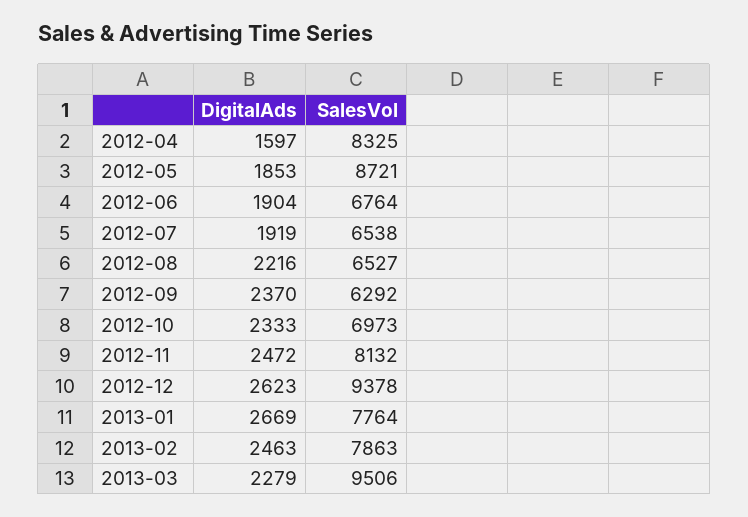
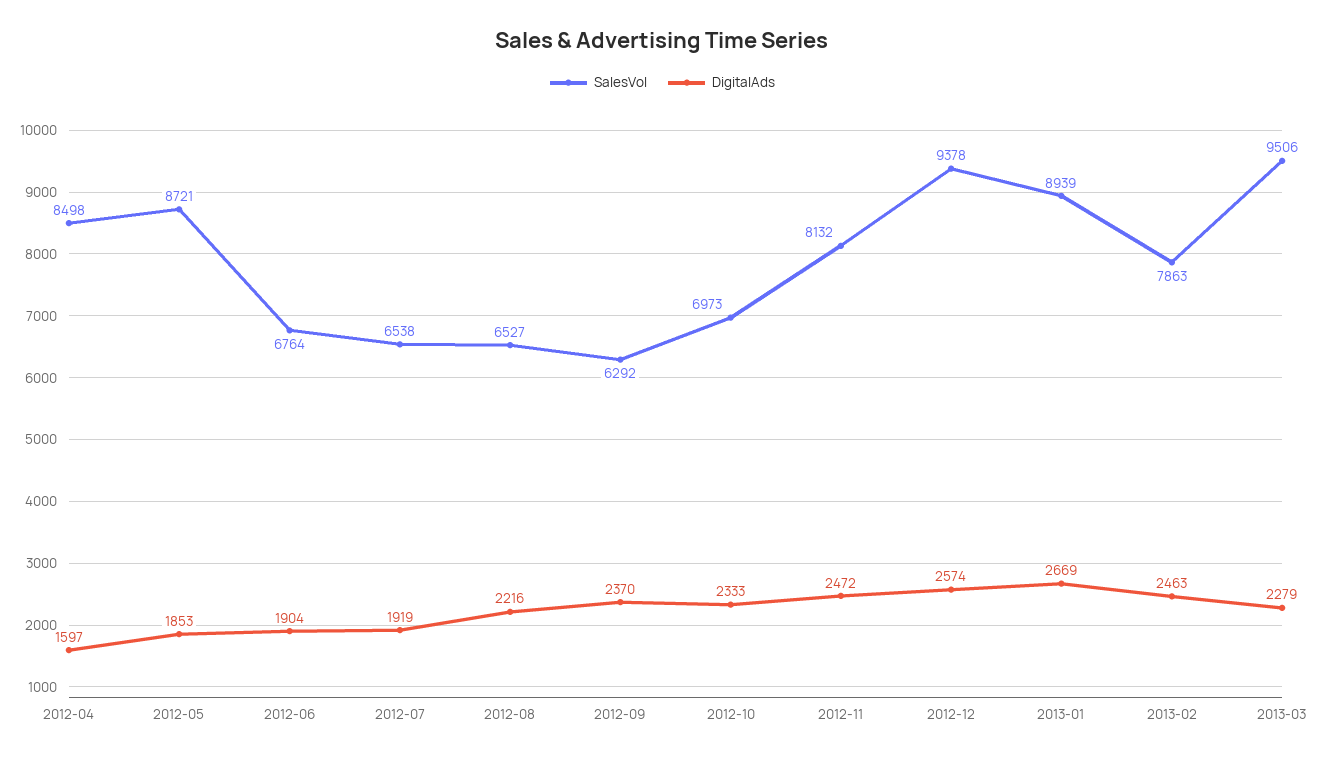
SalesVol, 2012-04: 8325 -> 8498
DigitalAds, 2012-12: 2623 -> 2574
SalesVol, 2013-01: 7764 -> 8939

